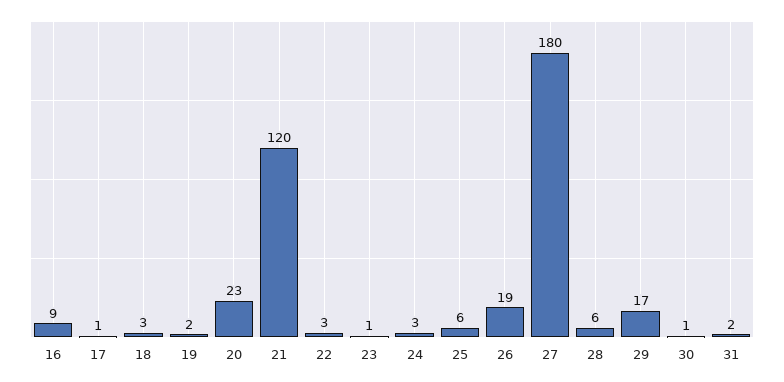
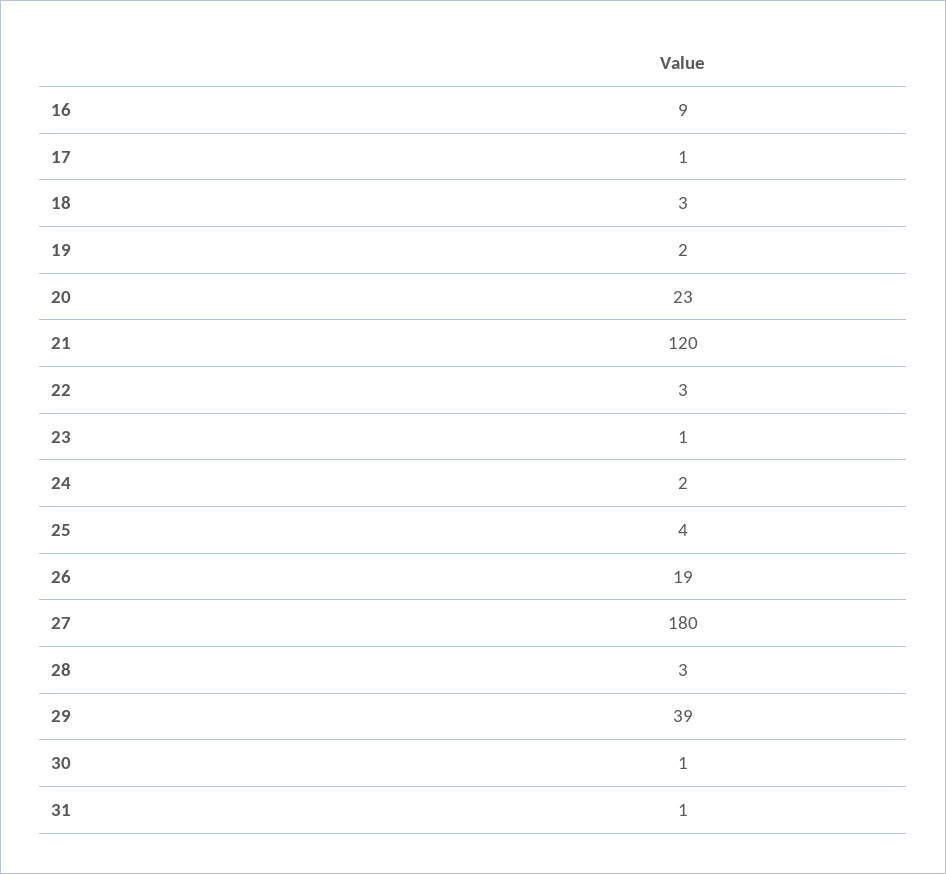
24: 3 -> 2
25: 6 -> 4
28: 6 -> 3
29: 17 -> 39
31: 2 -> 1

